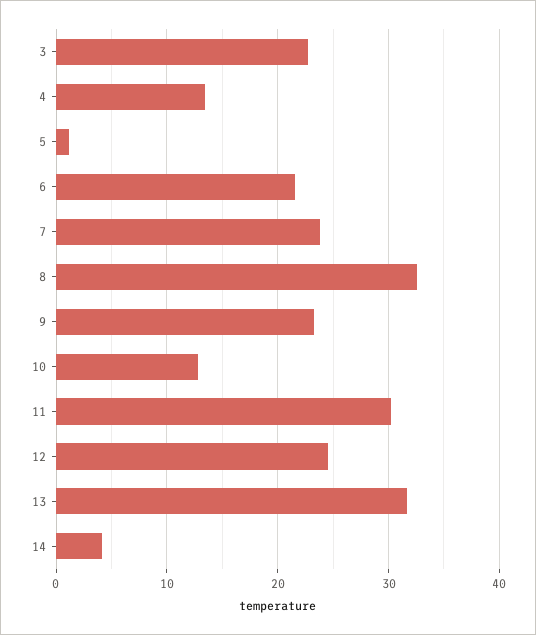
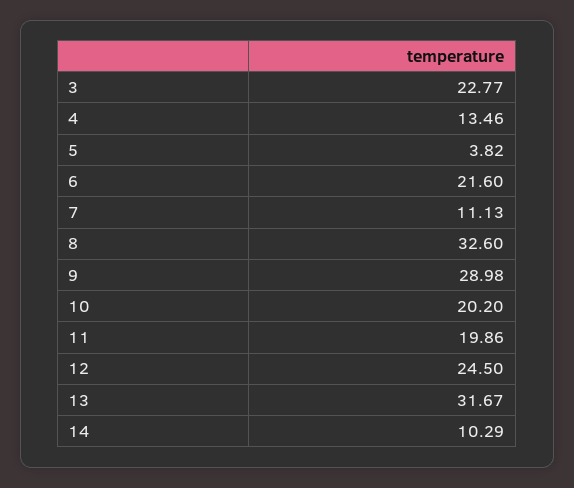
5: 1 -> 3.82
7: 24 -> 11.13
9: 23 -> 28.98
10: 13 -> 20.2
11: 30 -> 19.86
14: 4 -> 10.29

